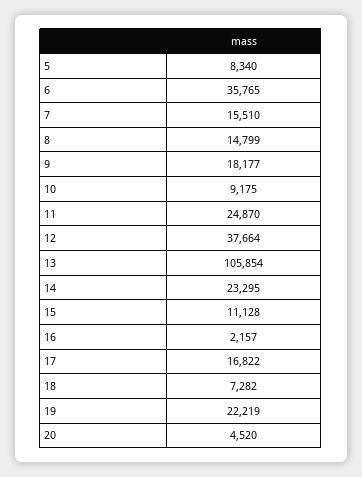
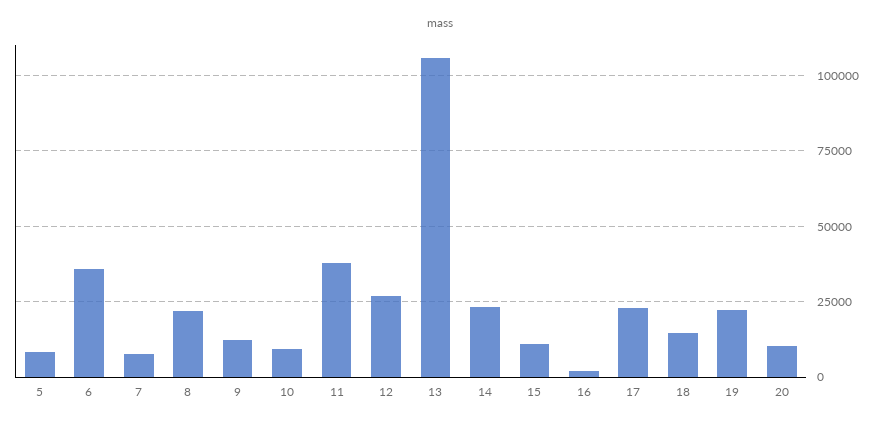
7: 15510 -> 7500
8: 14799 -> 22500
9: 18177 -> 12500
11: 24870 -> 37500
12: 37664 -> 27500
17: 16822 -> 22500
18: 7282 -> 15000
20: 4520 -> 10000

